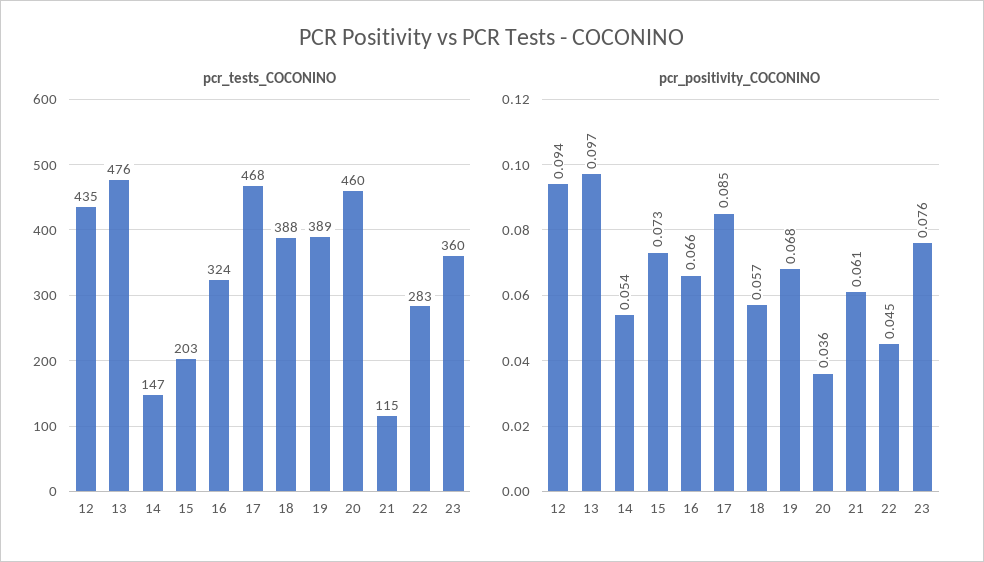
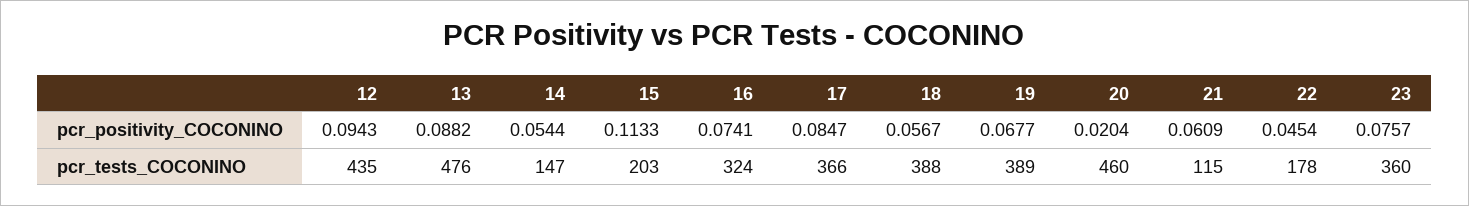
pcr_tests_COCONINO, 17: 468 -> 366
pcr_tests_COCONINO, 22: 283 -> 178
pcr_positivity_COCONINO, 13: 0.097 -> 0.0882
pcr_positivity_COCONINO, 15: 0.073 -> 0.1133
pcr_positivity_COCONINO, 16: 0.066 -> 0.0741
pcr_positivity_COCONINO, 20: 0.036 -> 0.0204

